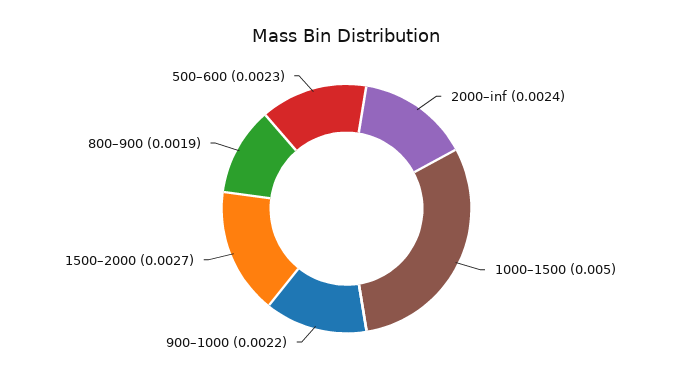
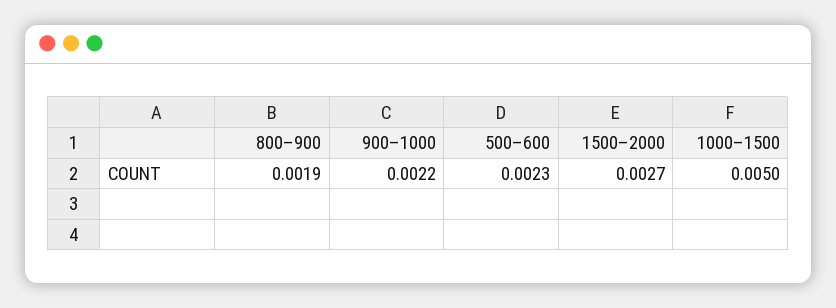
2000–inf: 0.0024 -> none

